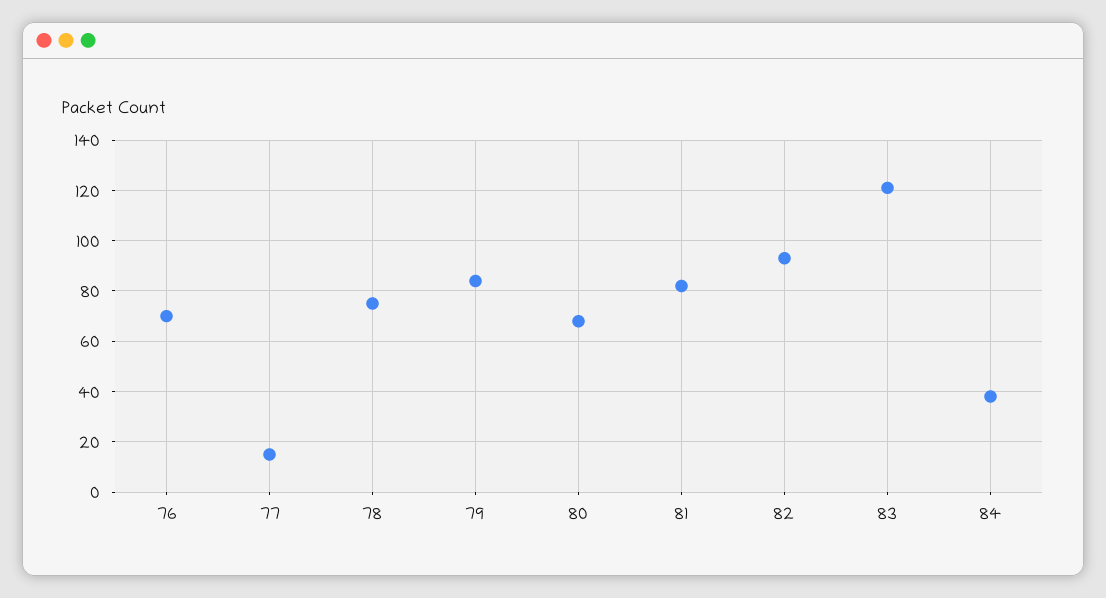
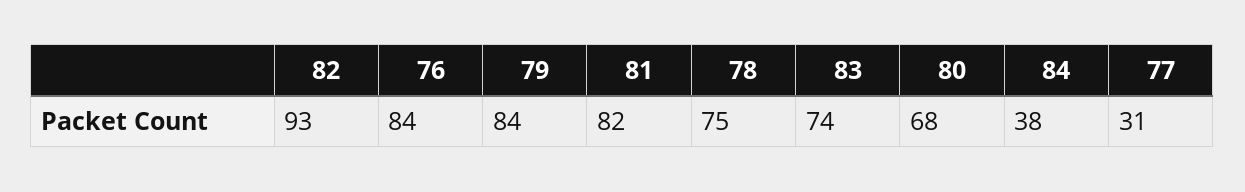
76: 70 -> 84
77: 15 -> 31
83: 120 -> 74

